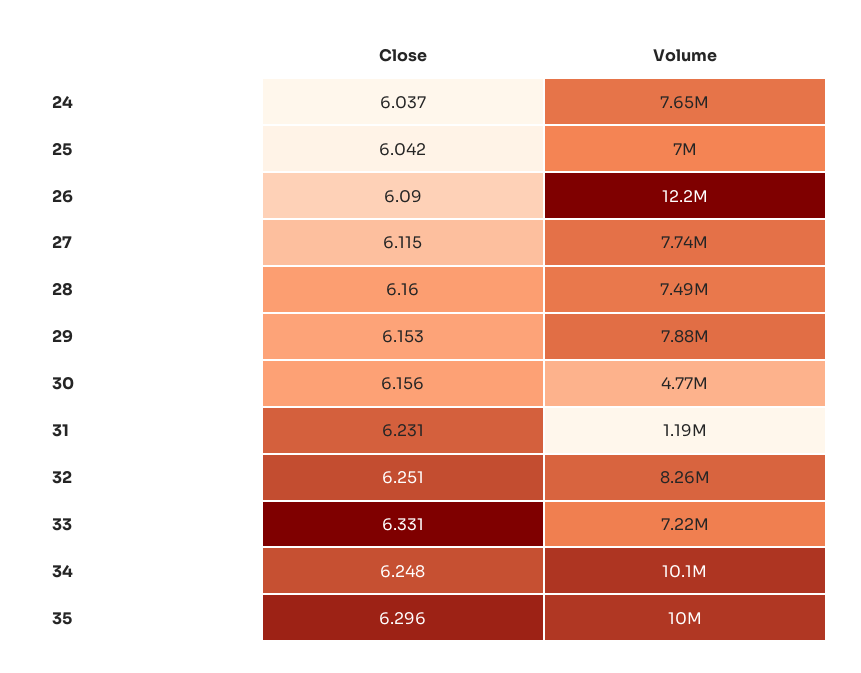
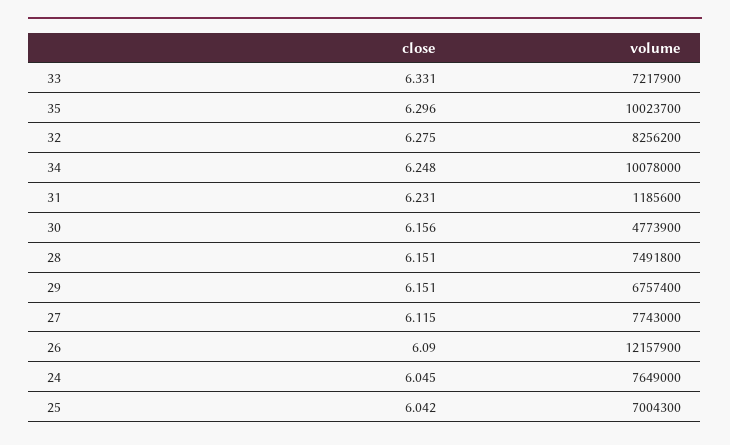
Close, 24: 6.037 -> 6.045
Close, 28: 6.16 -> 6.151
Close, 29: 6.153 -> 6.151
Volume, 29: 7880000 -> 6757400
Close, 32: 6.251 -> 6.275

